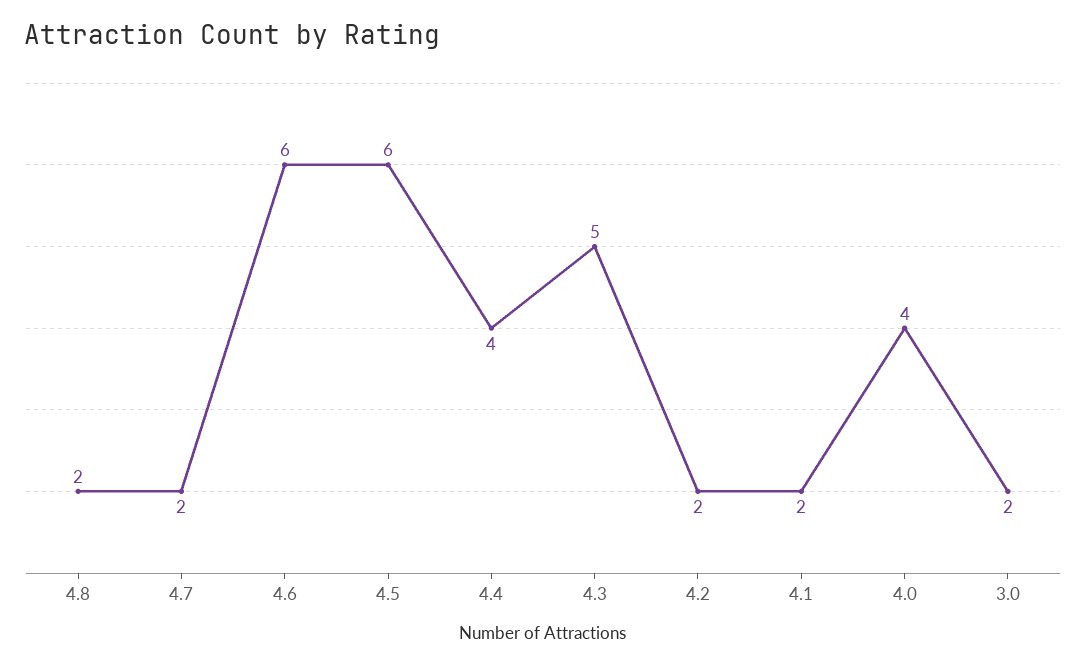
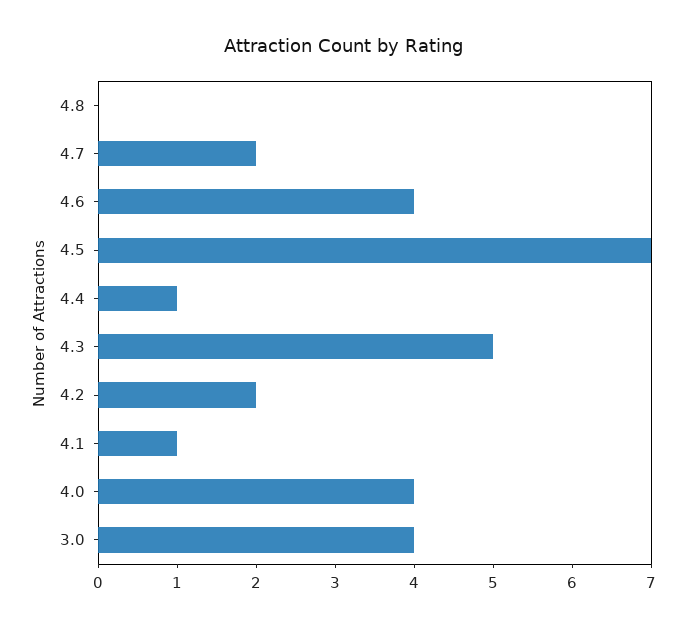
4.8: 2 -> 0
4.6: 6 -> 4
4.5: 6 -> 7
4.4: 4 -> 1
4.1: 2 -> 1
3.0: 2 -> 4

